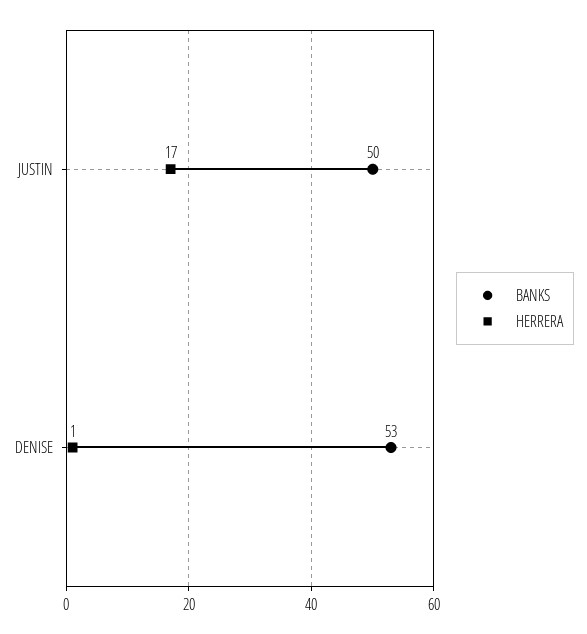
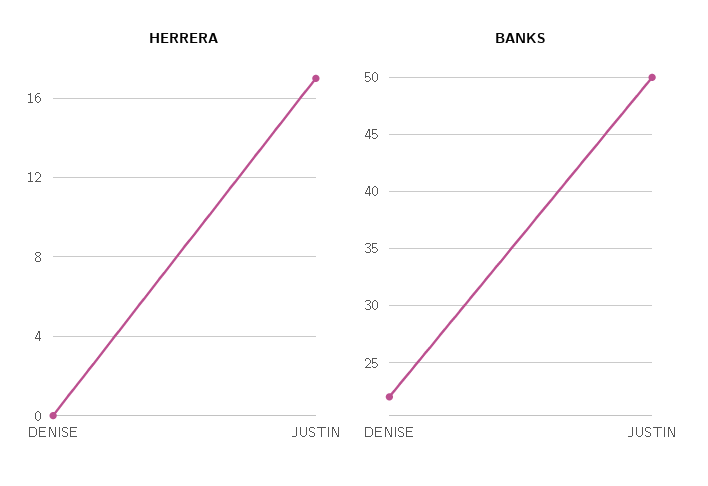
BANKS, DENISE: 53 -> 22
HERRERA, DENISE: 1 -> 0

